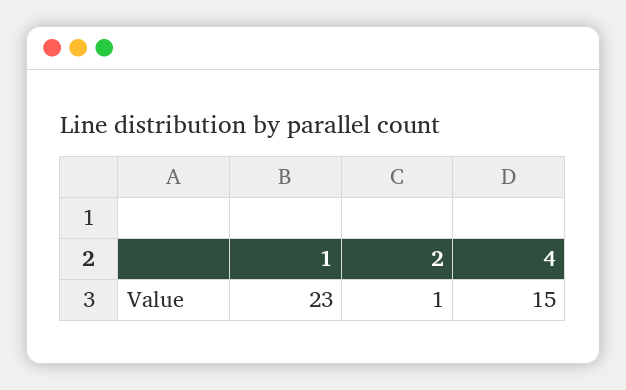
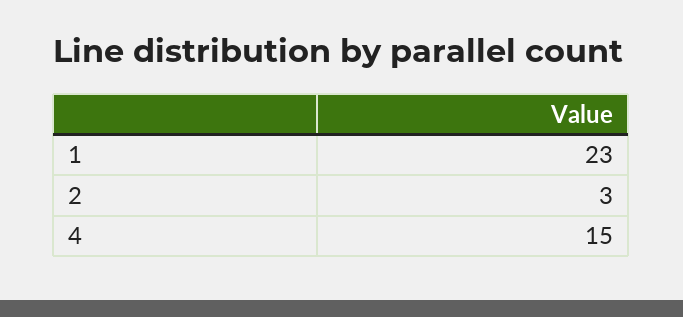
2: 1 -> 3

